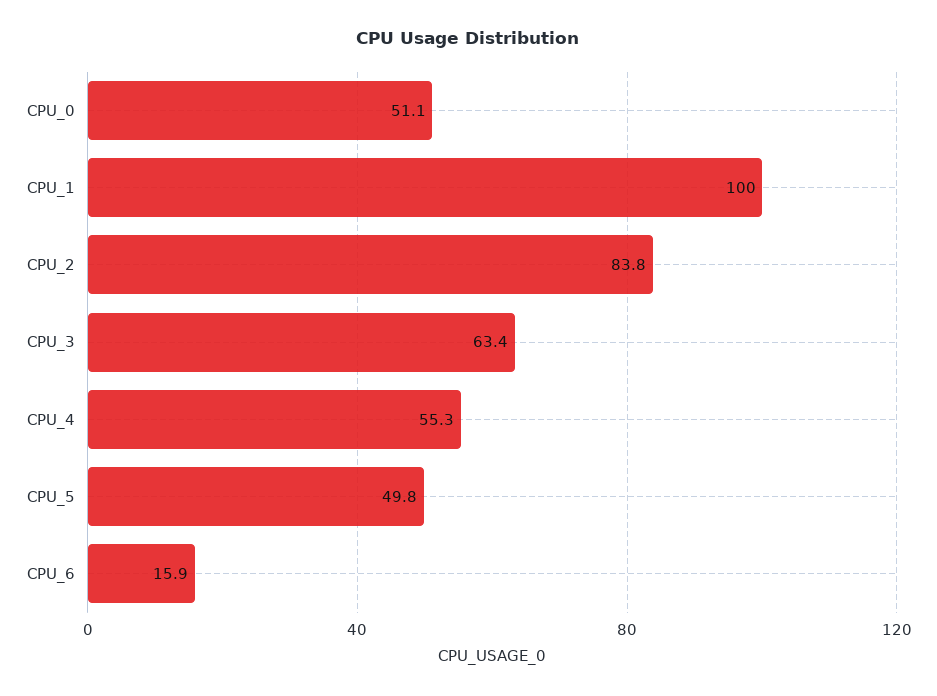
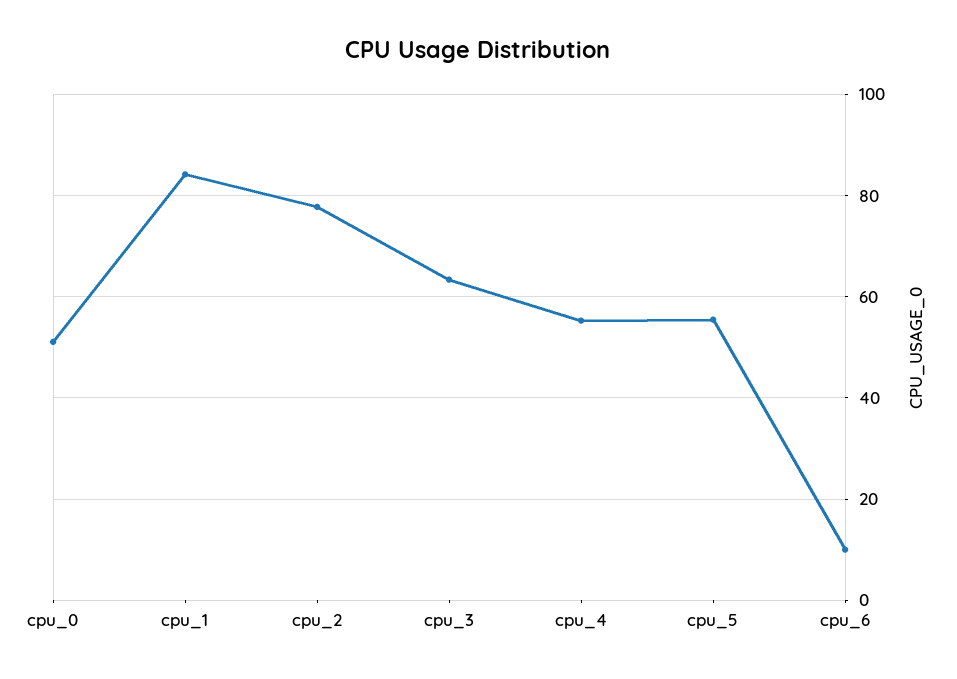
CPU_1: 100 -> 84
CPU_2: 83.8 -> 78
CPU_5: 49.8 -> 56
CPU_6: 15.9 -> 10

